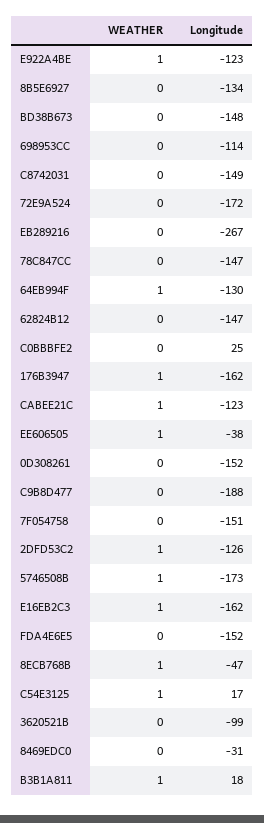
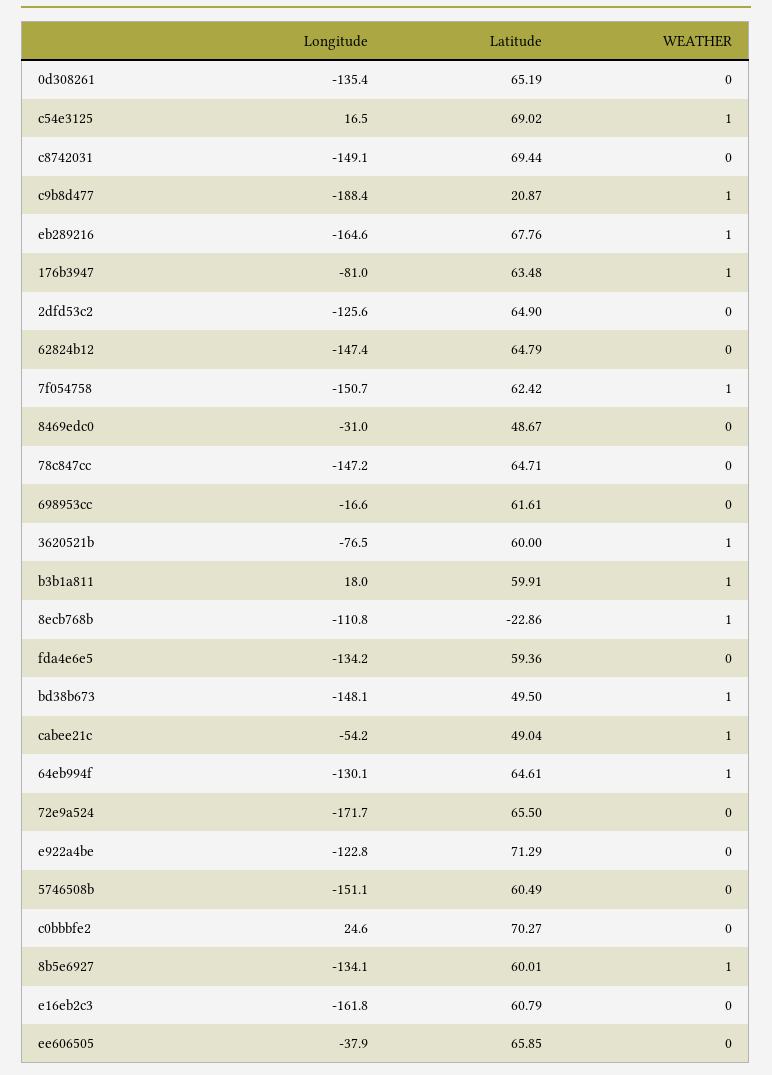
WEATHER, E922A4BE: 1 -> 0
WEATHER, 8B5E6927: 0 -> 1
WEATHER, BD38B673: 0 -> 1
Longitude, 698953CC: -114 -> -16.6
WEATHER, EB289216: 0 -> 1
Longitude, EB289216: -267 -> -164.6
Longitude, 176B3947: -162 -> -81
Longitude, CABEE21C: -123 -> -54.2
WEATHER, EE606505: 1 -> 0
Longitude, 0D308261: -152 -> -135.4
WEATHER, C9B8D477: 0 -> 1
WEATHER, 7F054758: 0 -> 1
WEATHER, 2DFD53C2: 1 -> 0
WEATHER, 5746508B: 1 -> 0
Longitude, 5746508B: -173 -> -151.1
WEATHER, E16EB2C3: 1 -> 0
Longitude, FDA4E6E5: -152 -> -134.2
Longitude, 8ECB768B: -47 -> -110.8
WEATHER, 3620521B: 0 -> 1
Longitude, 3620521B: -99 -> -76.5
Latitude, 0D308261: none -> 65.19
Latitude, C54E3125: none -> 69.02
Latitude, C8742031: none -> 69.44
Latitude, C9B8D477: none -> 20.87
Latitude, EB289216: none -> 67.76
Latitude, 176B3947: none -> 63.48
Latitude, 2DFD53C2: none -> 64.9
Latitude, 62824B12: none -> 64.79
Latitude, 7F054758: none -> 62.42
Latitude, 8469EDC0: none -> 48.67
Latitude, 78C847CC: none -> 64.71
Latitude, 698953CC: none -> 61.61
Latitude, 3620521B: none -> 60
Latitude, B3B1A811: none -> 59.91
Latitude, 8ECB768B: none -> -22.86
Latitude, FDA4E6E5: none -> 59.36
Latitude, BD38B673: none -> 49.5
Latitude, CABEE21C: none -> 49.04
Latitude, 64EB994F: none -> 64.61
Latitude, 72E9A524: none -> 65.5
Latitude, E922A4BE: none -> 71.29
Latitude, 5746508B: none -> 60.49
Latitude, C0BBBFE2: none -> 70.27
Latitude, 8B5E6927: none -> 60.01
Latitude, E16EB2C3: none -> 60.79
Latitude, EE606505: none -> 65.85

